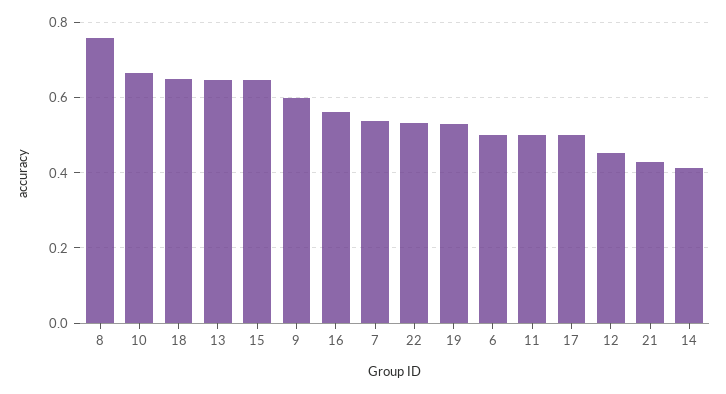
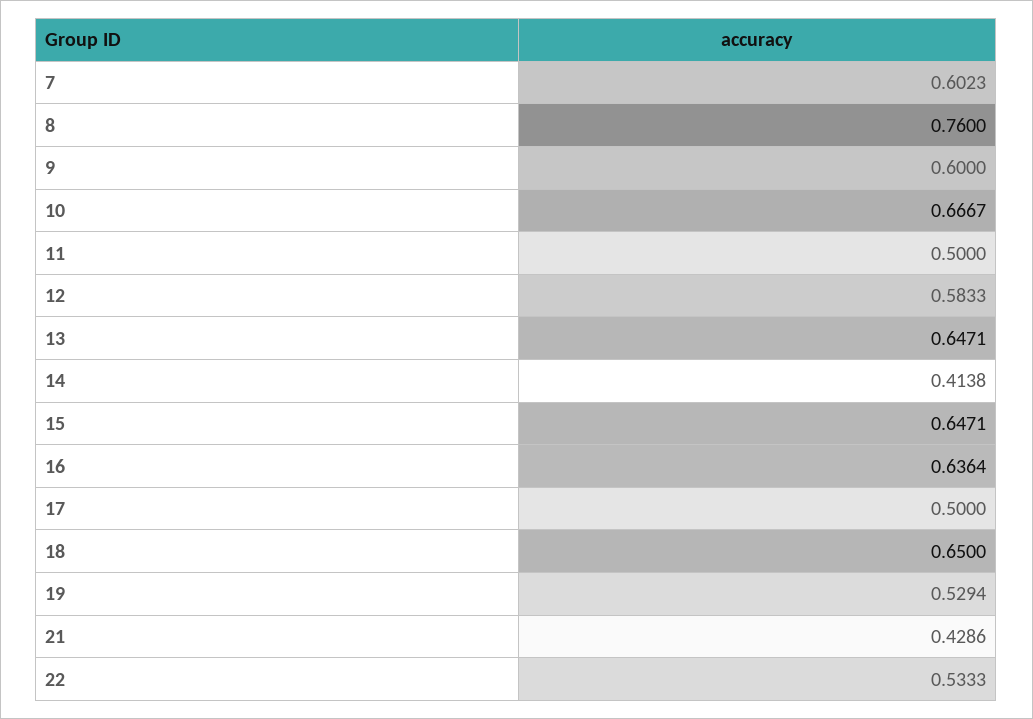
16: 0.56 -> 0.6364
7: 0.54 -> 0.6023
6: 0.5 -> none
12: 0.46 -> 0.5833

